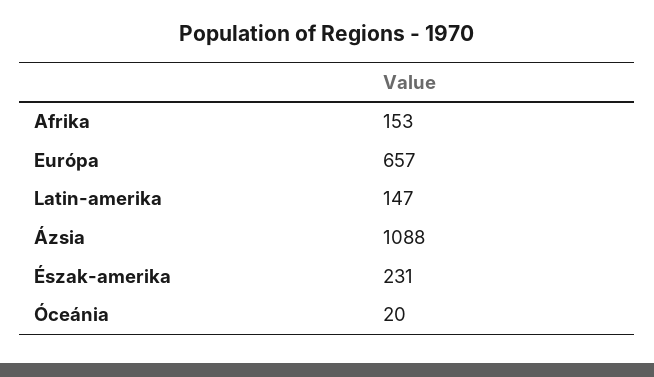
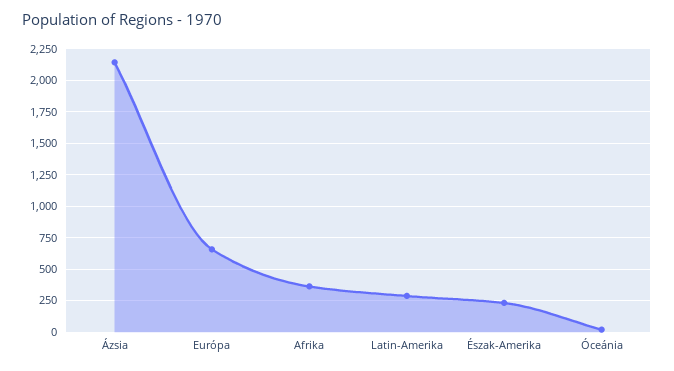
Afrika: 153 -> 350
Latin-amerika: 147 -> 300
Ázsia: 1088 -> 2150

